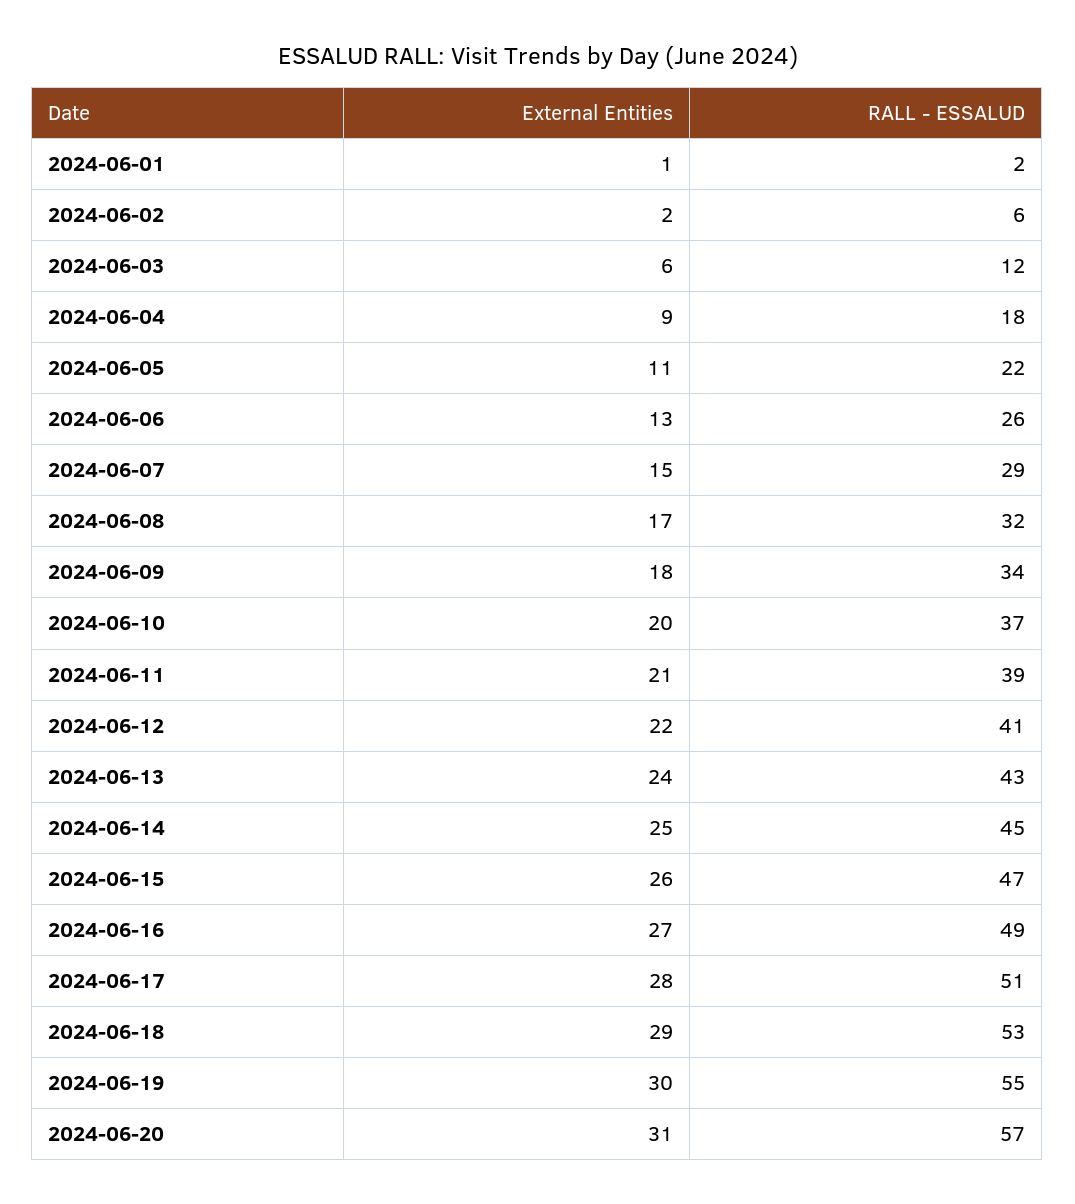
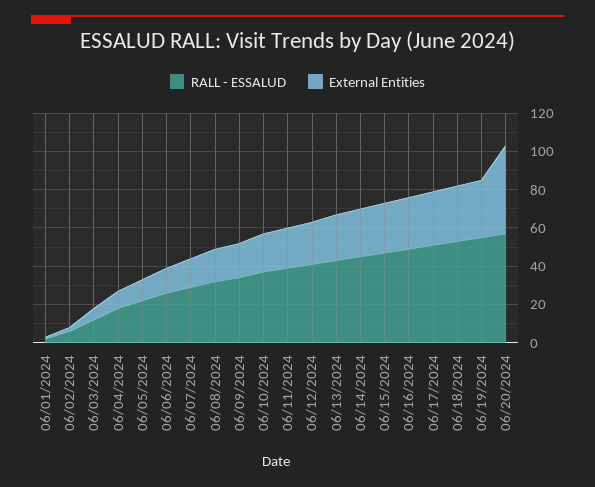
External Entities, 2024-06-20: 31 -> 45

